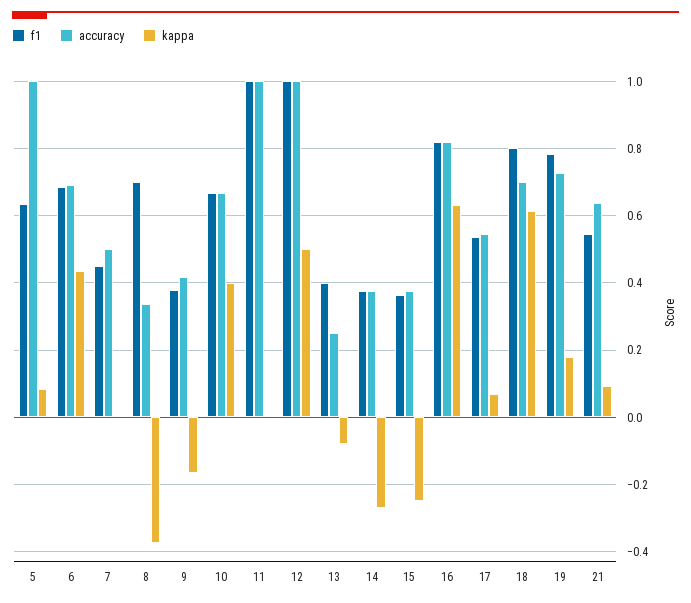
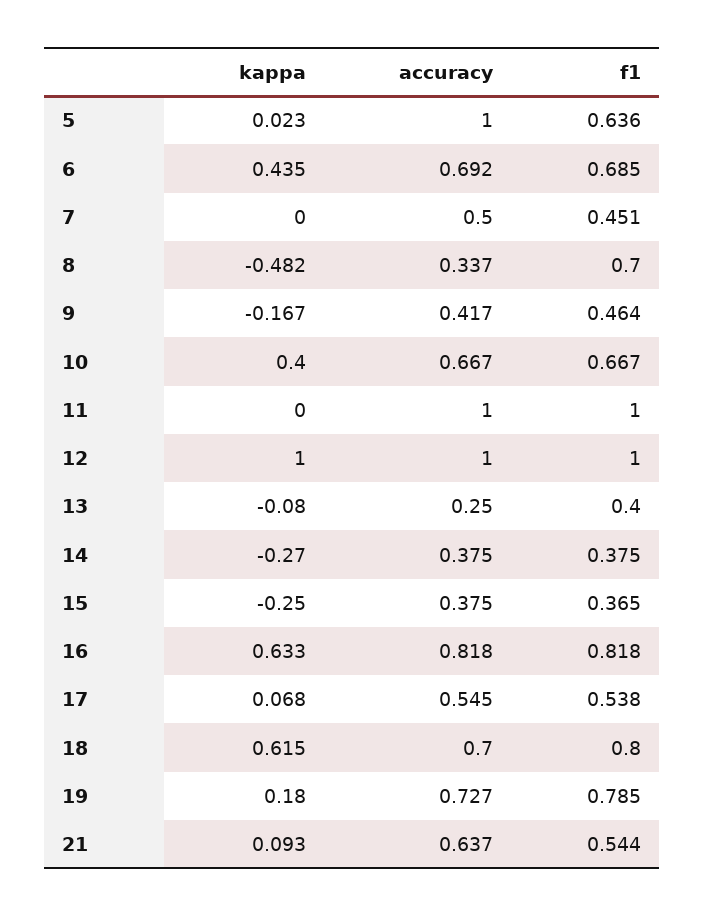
kappa, 5: 0.08 -> 0.023
kappa, 8: -0.38 -> -0.482
f1, 9: 0.38 -> 0.464
kappa, 12: 0.5 -> 1

